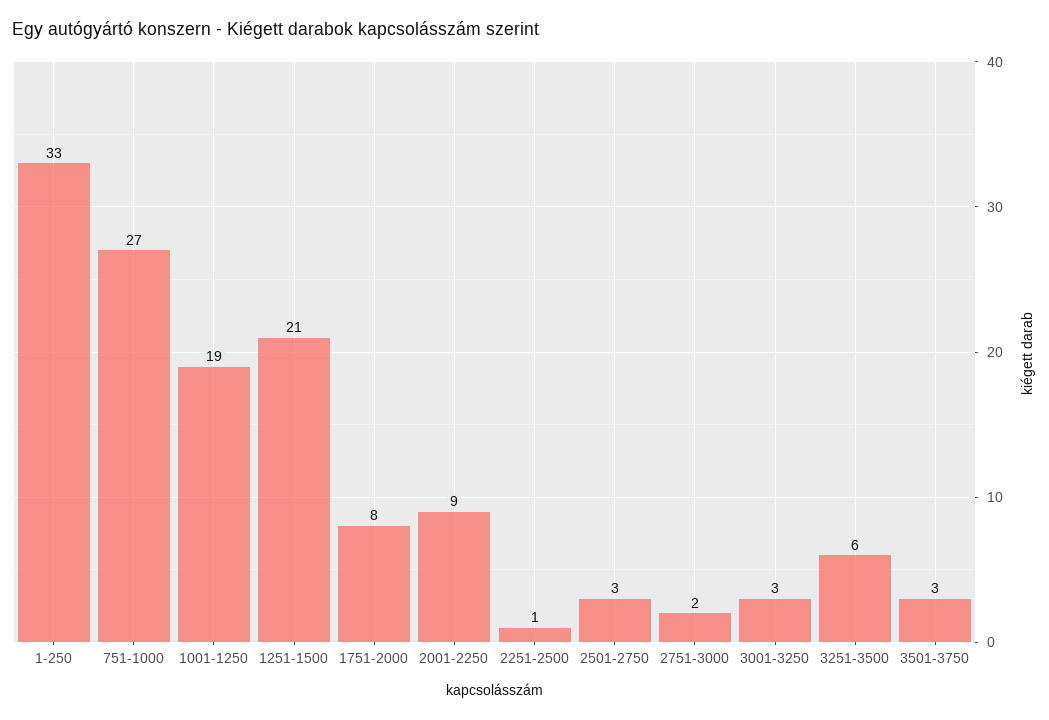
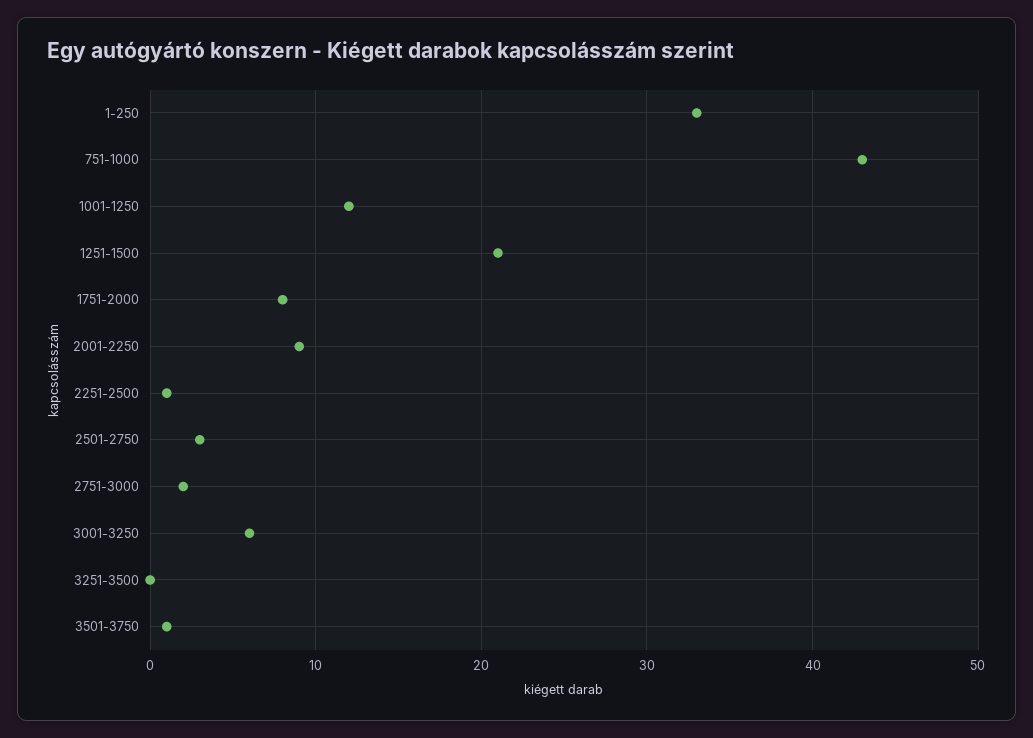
751-1000: 27 -> 43
1001-1250: 19 -> 12
3001-3250: 3 -> 6
3251-3500: 6 -> 0
3501-3750: 3 -> 1

